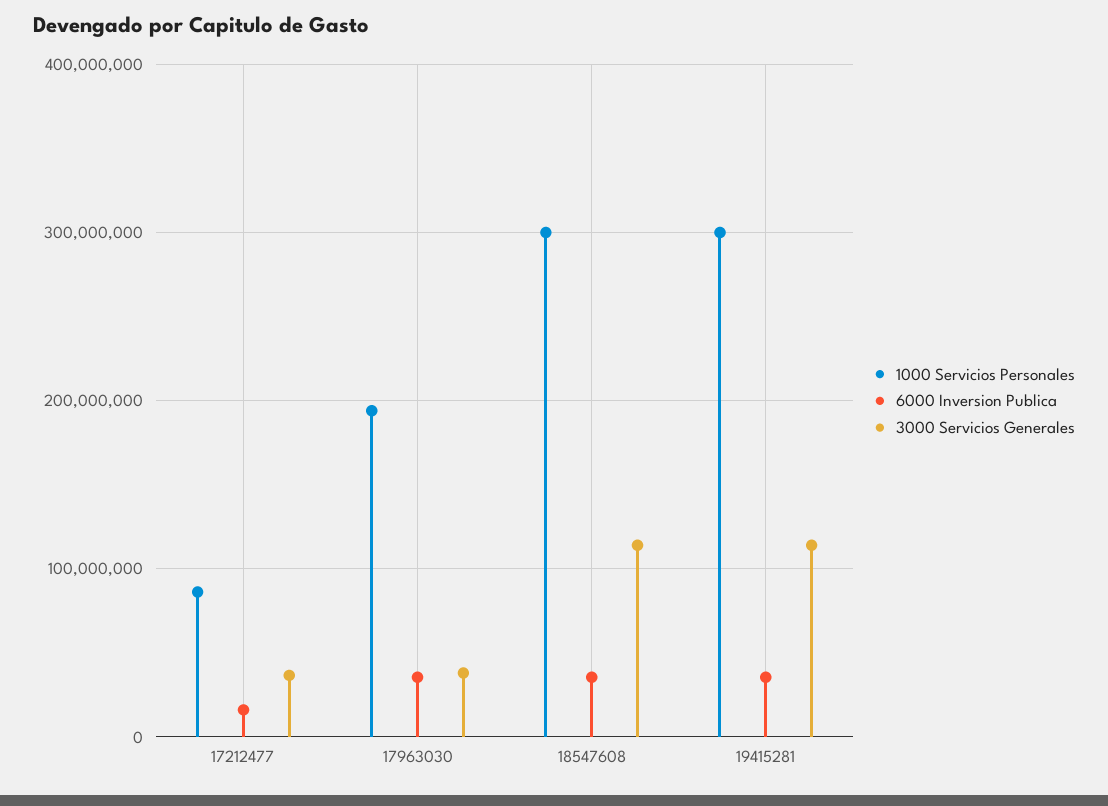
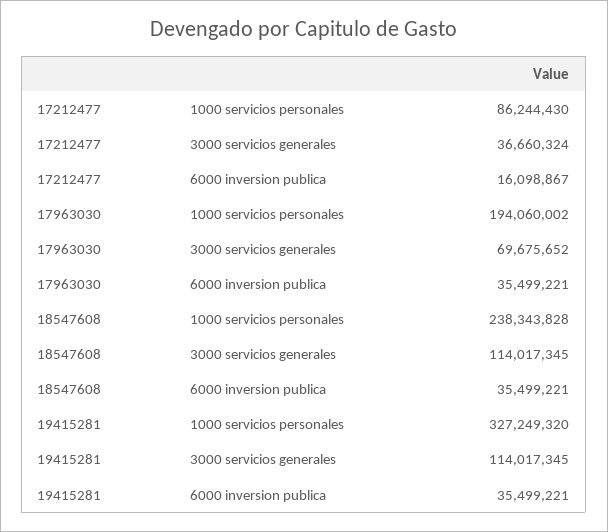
3000 Servicios Generales, 17963030: 40000000 -> 69675652
1000 Servicios Personales, 18547608: 300000000 -> 238343828
1000 Servicios Personales, 19415281: 300000000 -> 327249320

